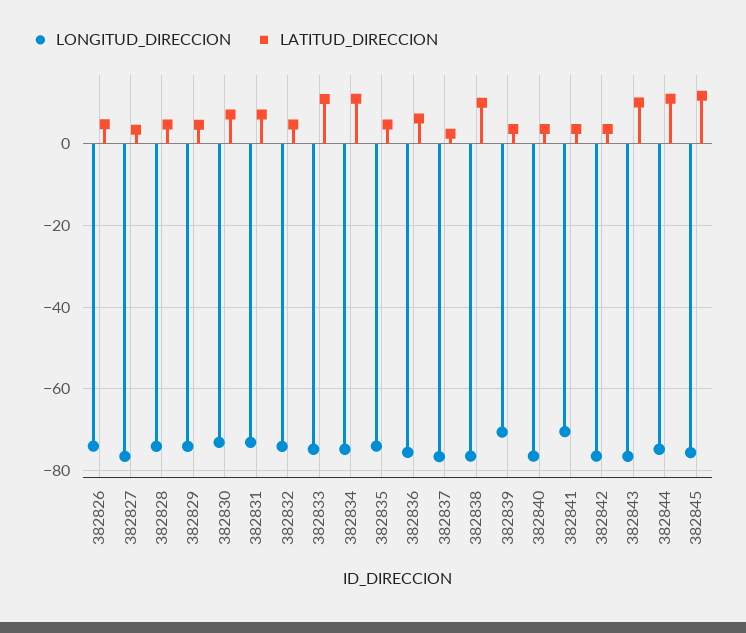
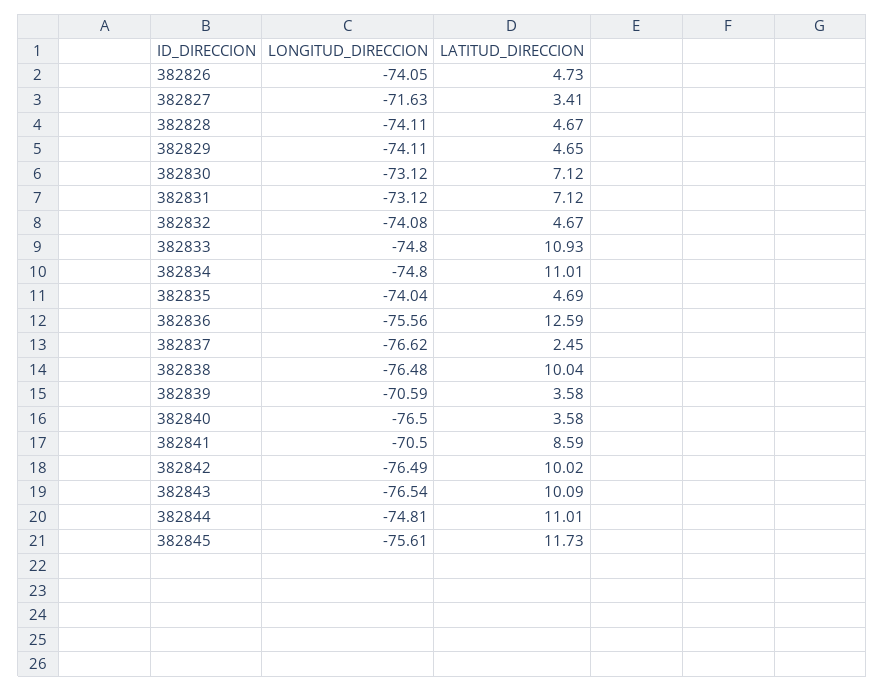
LONGITUD_DIRECCION, 382827: -76 -> -71.63
LATITUD_DIRECCION, 382836: 6 -> 12.59
LATITUD_DIRECCION, 382841: 4 -> 8.59
LATITUD_DIRECCION, 382842: 4 -> 10.02

